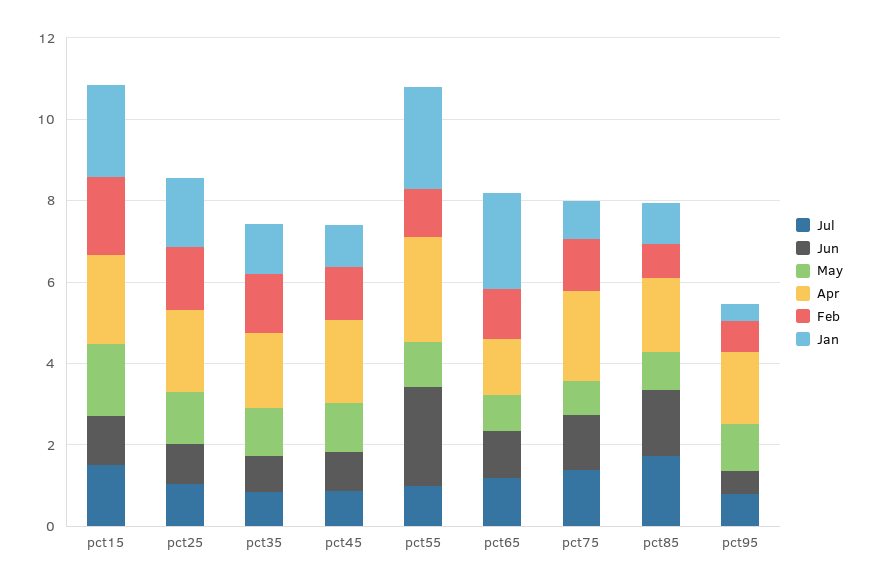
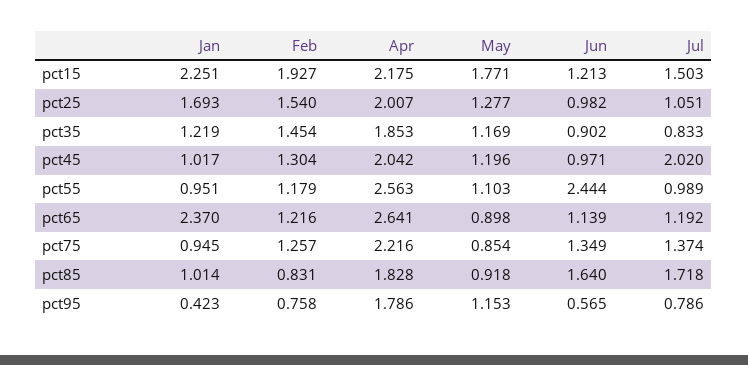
Jul, pct45: 1 -> 2.02
Jan, pct55: 2.5 -> 0.951
Apr, pct65: 1.5 -> 2.641

